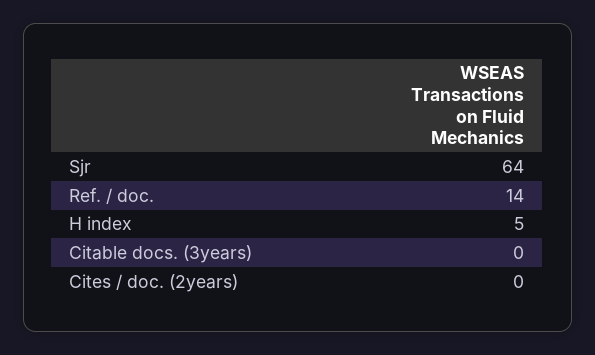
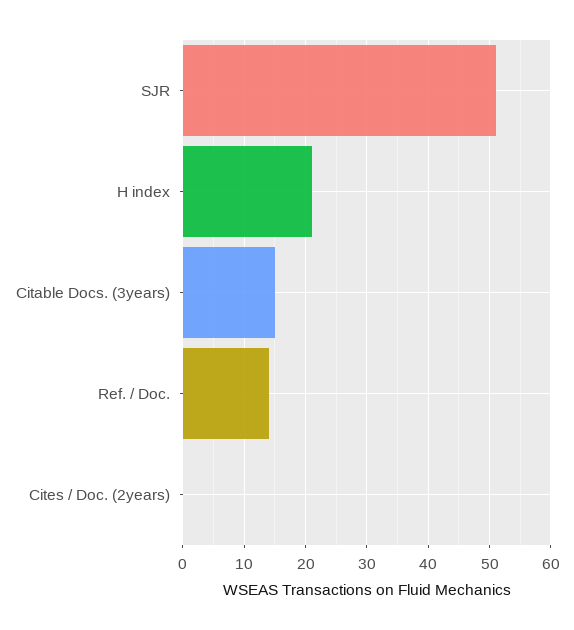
Sjr: 64 -> 51
H index: 5 -> 21
Citable docs. (3years): 0 -> 15

